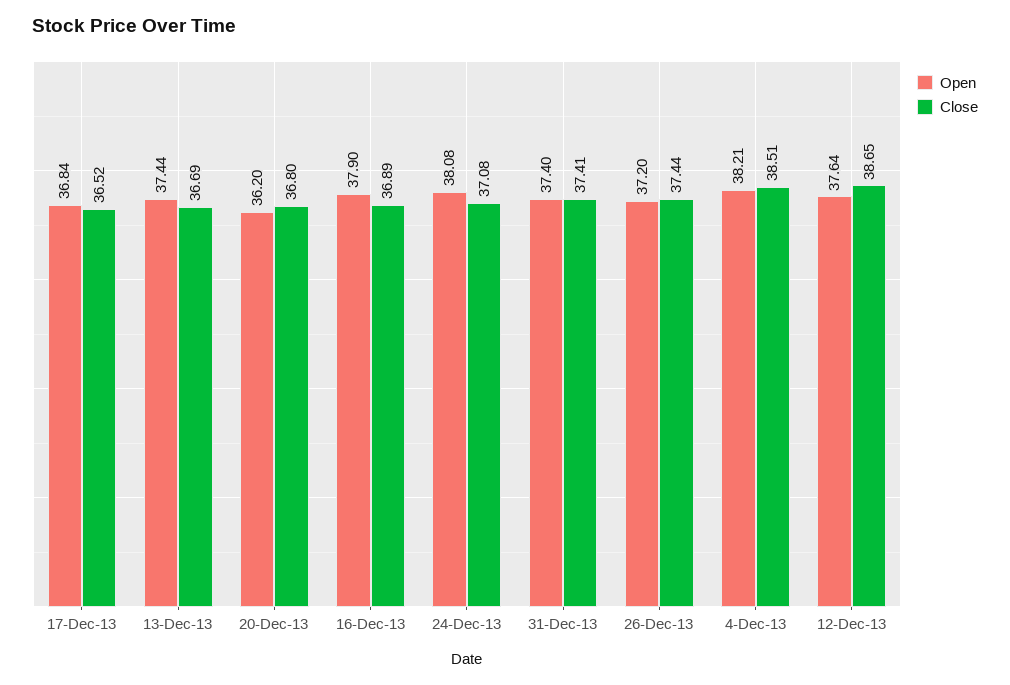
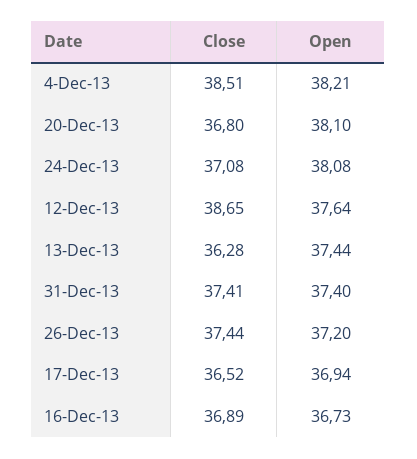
Open, 17-Dec-13: 36.84 -> 36.94
Close, 13-Dec-13: 36.69 -> 36.28
Open, 20-Dec-13: 36.2 -> 38.1
Open, 16-Dec-13: 37.9 -> 36.73

